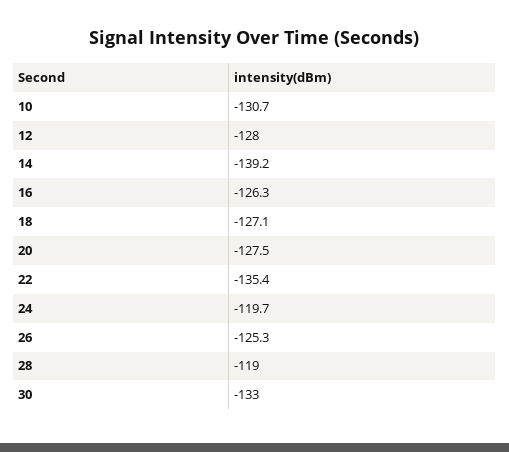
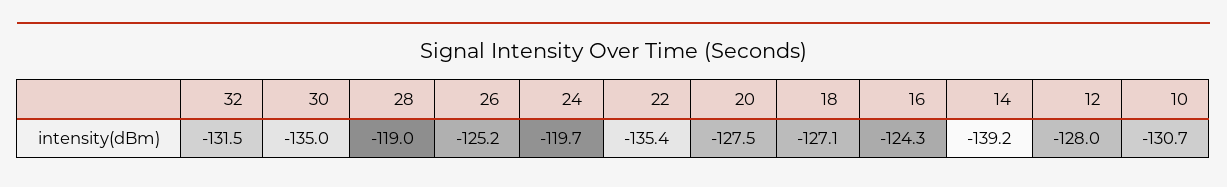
16: -126.3 -> -124.3
26: -125.3 -> -125.2
30: -133 -> -135
32: none -> -131.5

